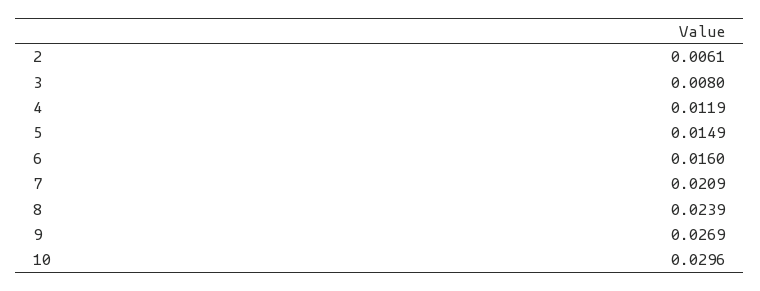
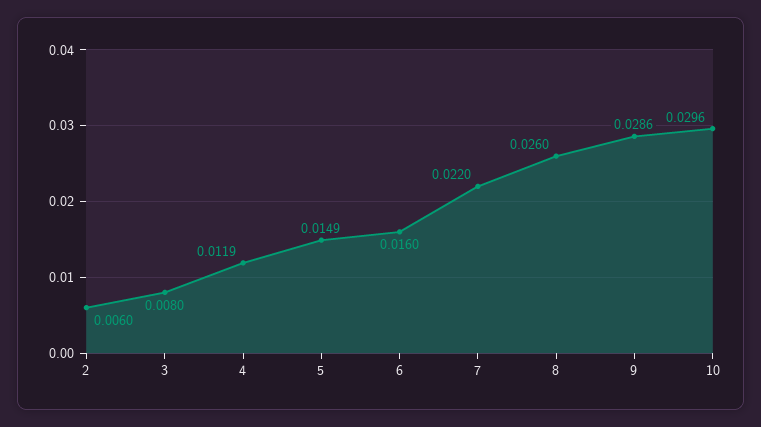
2: 0.0061 -> 0.006
7: 0.0209 -> 0.022
8: 0.0239 -> 0.026
9: 0.0269 -> 0.0286

